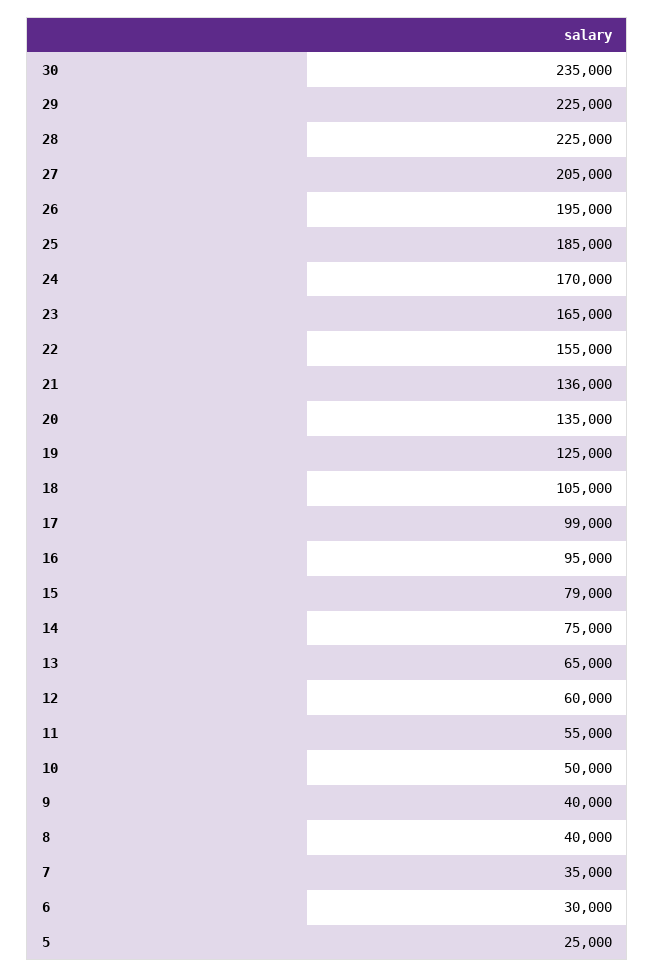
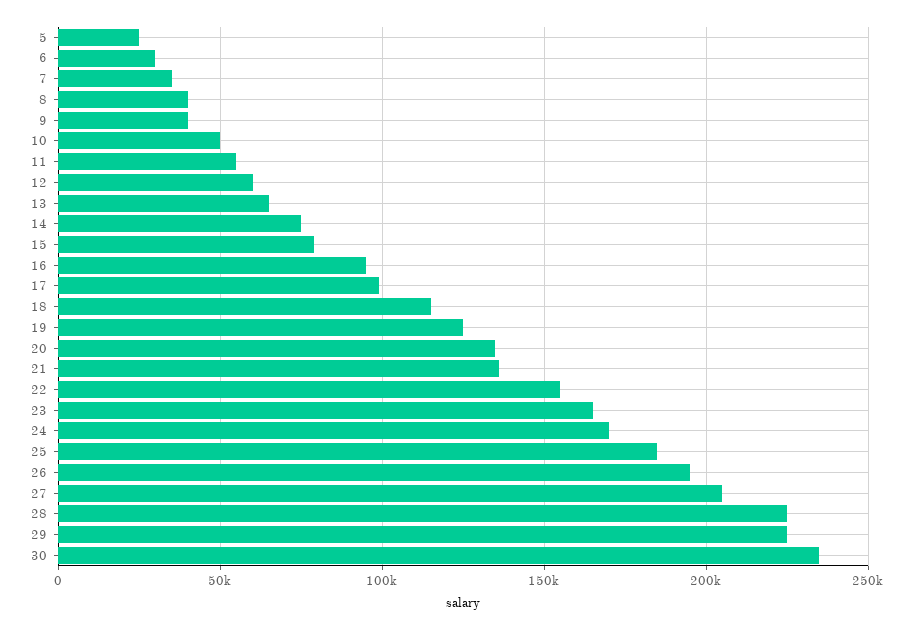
18: 105000 -> 115000

